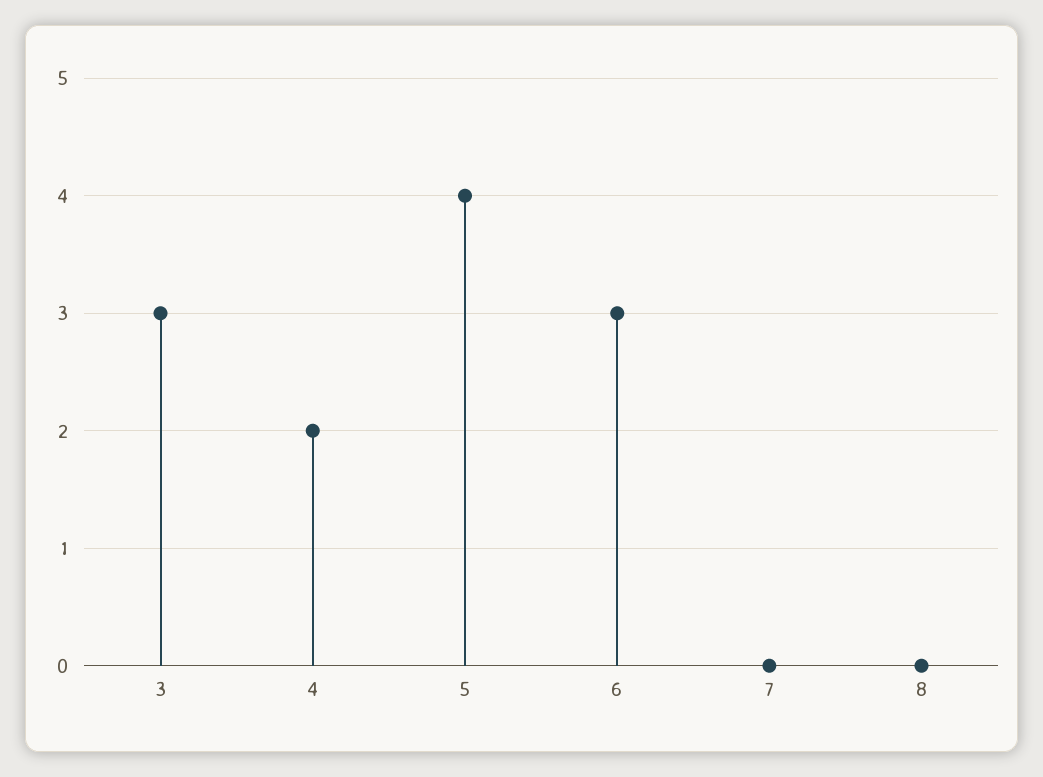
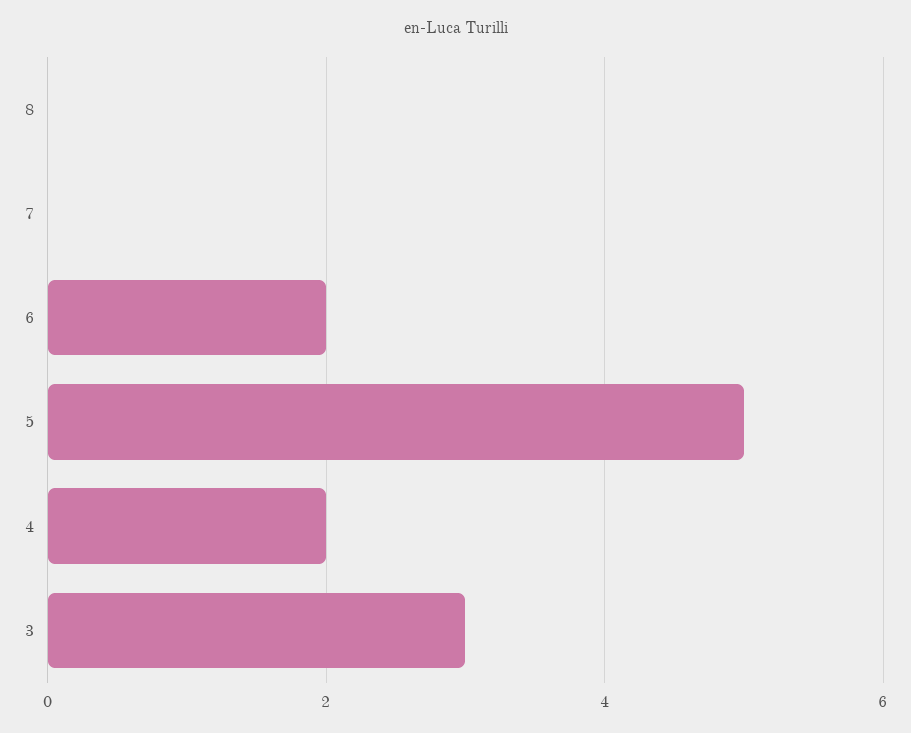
5: 4 -> 5
6: 3 -> 2

